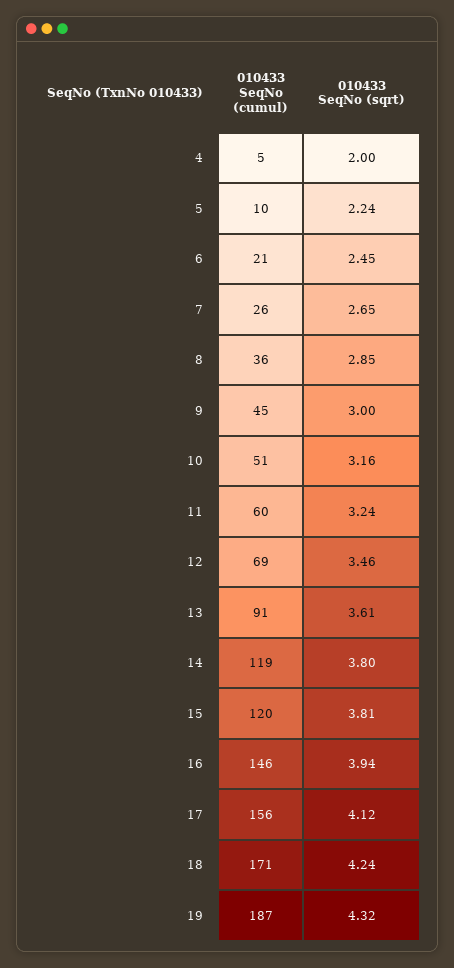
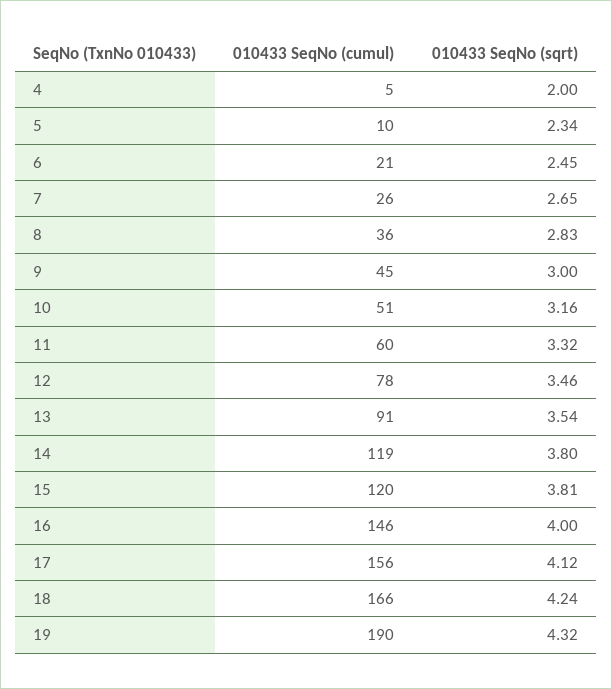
010433 SeqNo (sqrt), 5: 2.24 -> 2.34
010433 SeqNo (sqrt), 8: 2.85 -> 2.83
010433 SeqNo (sqrt), 11: 3.24 -> 3.32
010433 SeqNo (cumul), 12: 69 -> 78
010433 SeqNo (sqrt), 13: 3.61 -> 3.54
010433 SeqNo (sqrt), 16: 3.94 -> 4
010433 SeqNo (cumul), 18: 171 -> 166
010433 SeqNo (cumul), 19: 187 -> 190

